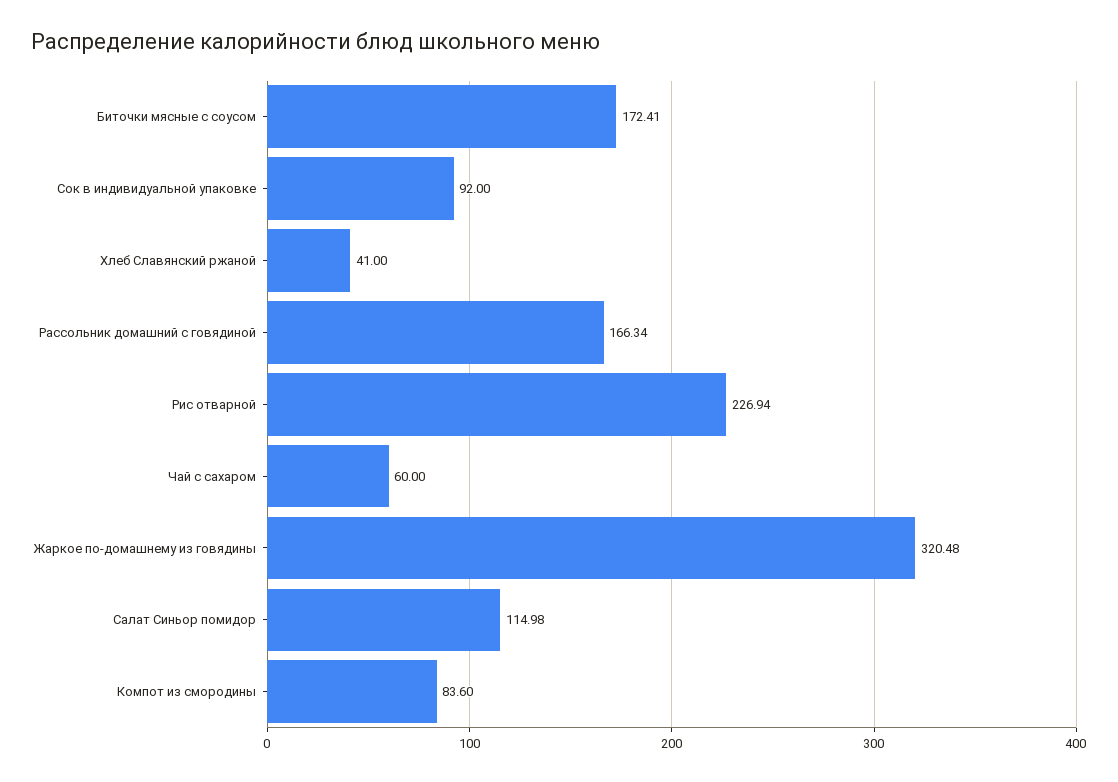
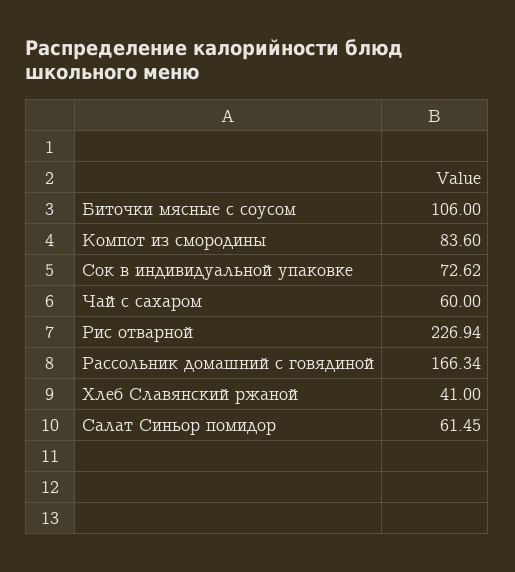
Биточки мясные с соусом: 172.41 -> 106
Сок в индивидуальной упаковке: 92 -> 72.62
Жаркое по-домашнему из говядины: 320.48 -> none
Салат Синьор помидор: 114.98 -> 61.45

